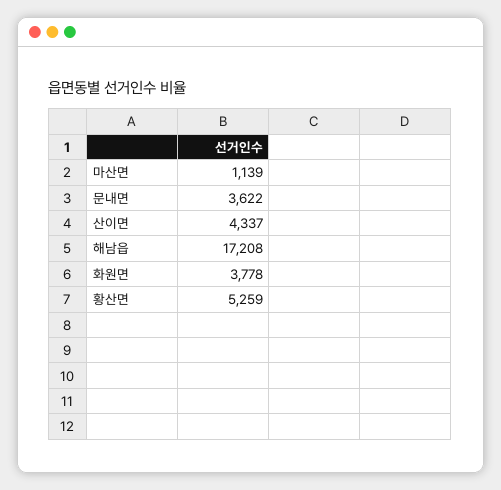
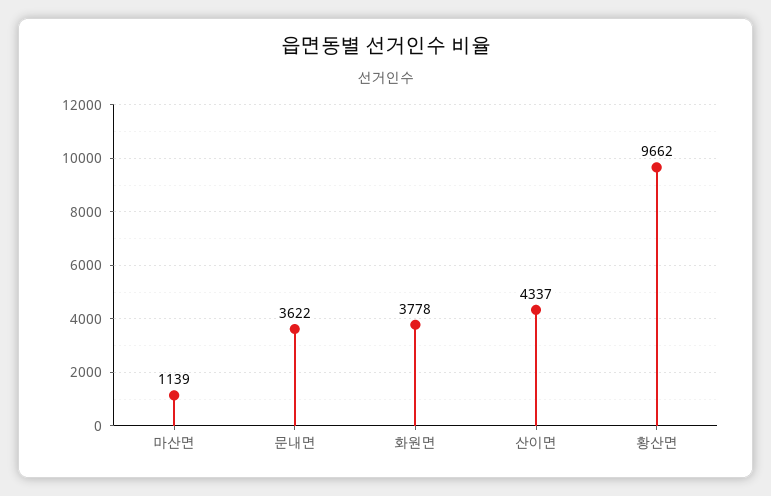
해남읍: 17208 -> none
황산면: 5259 -> 9662

